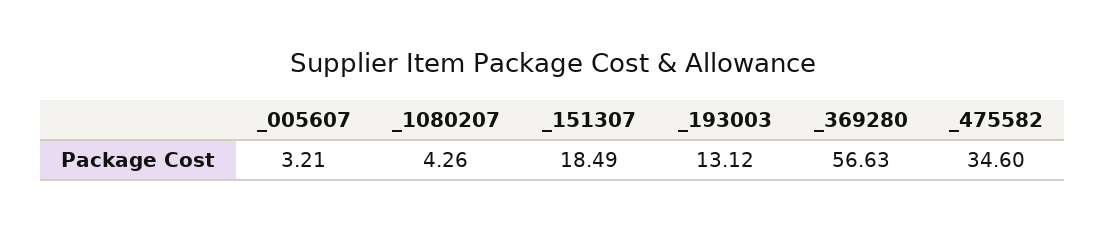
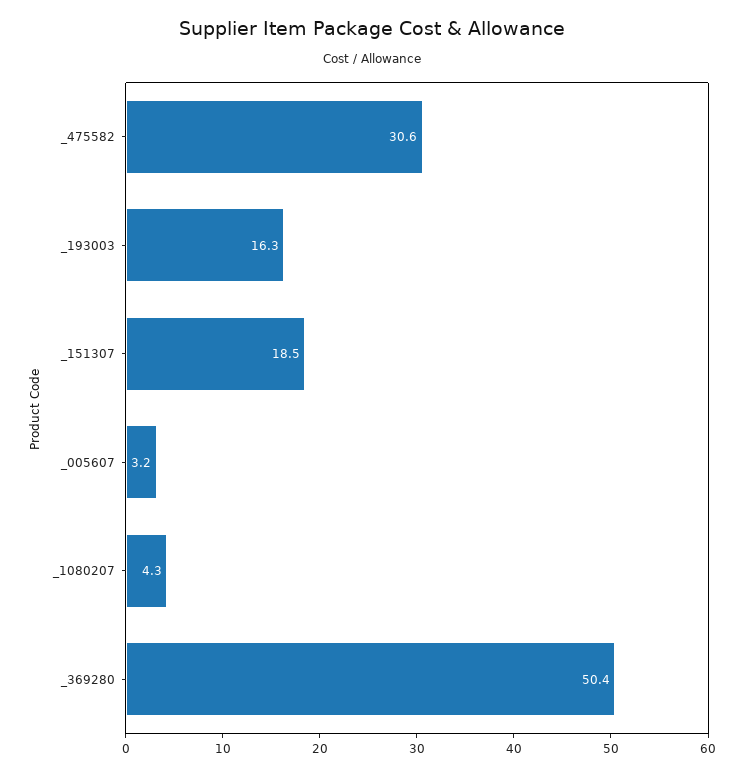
_193003: 13.12 -> 16.3
_369280: 56.63 -> 50.4
_475582: 34.6 -> 30.6

